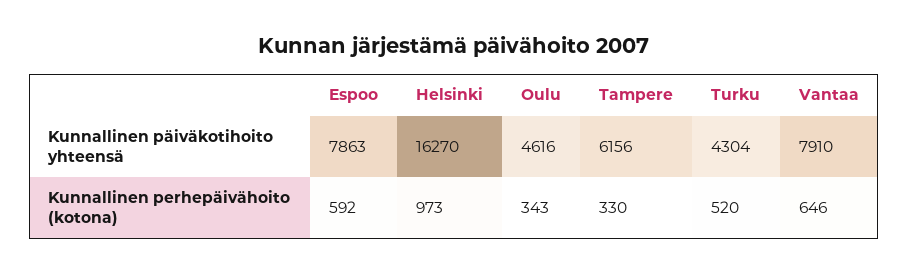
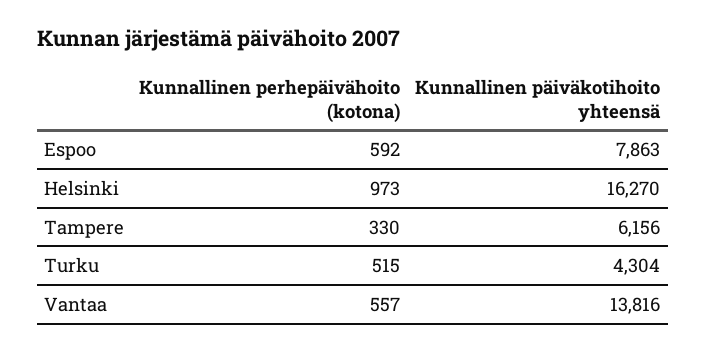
Oulu, Kunnallinen päiväkotihoito yhteensä: 4616 -> none
Vantaa, Kunnallinen päiväkotihoito yhteensä: 7910 -> 13816
Oulu, Kunnallinen perhepäivähoito (kotona): 343 -> none
Turku, Kunnallinen perhepäivähoito (kotona): 520 -> 515
Vantaa, Kunnallinen perhepäivähoito (kotona): 646 -> 557

